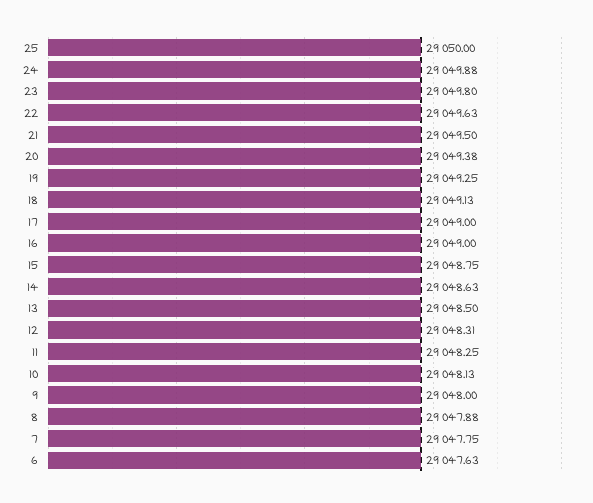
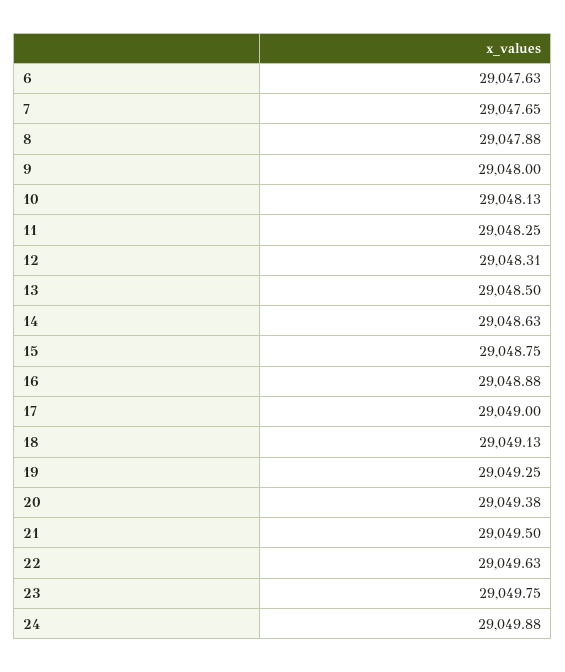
25: 29050 -> none
23: 29049.8 -> 29049.75
16: 29049 -> 29048.88
7: 29047.75 -> 29047.65

